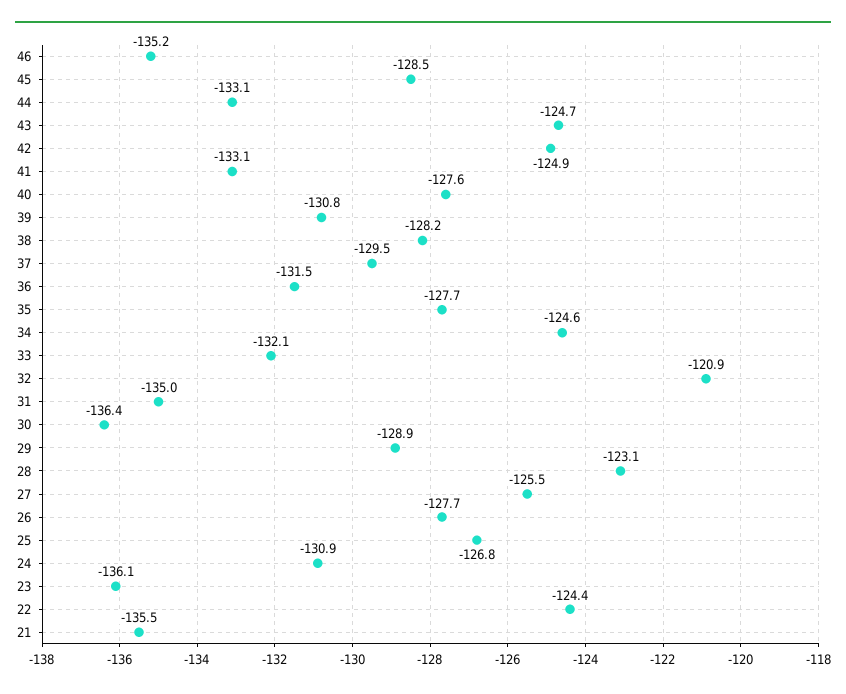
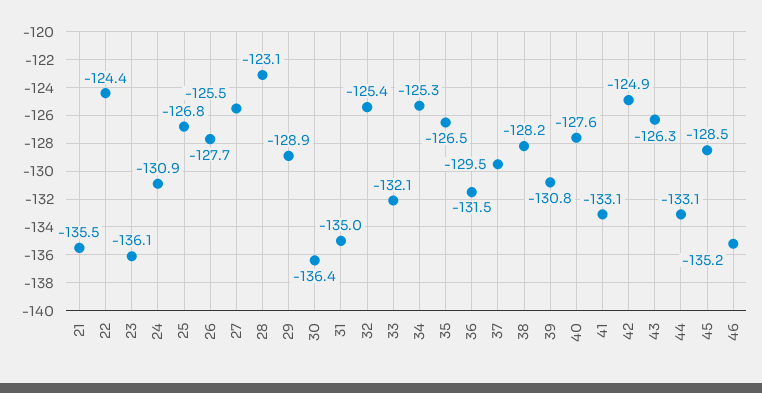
43: -124.7 -> -126.3
35: -127.7 -> -126.5
34: -124.6 -> -125.3
32: -120.9 -> -125.4

